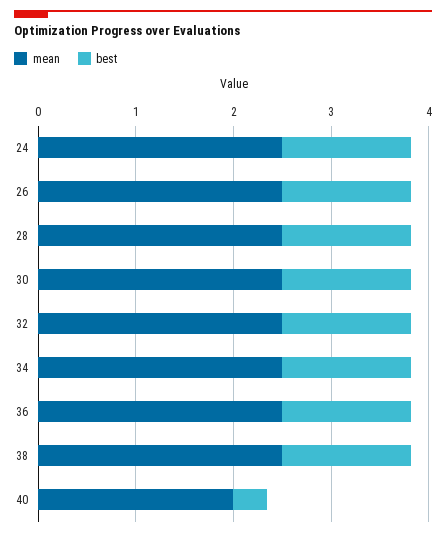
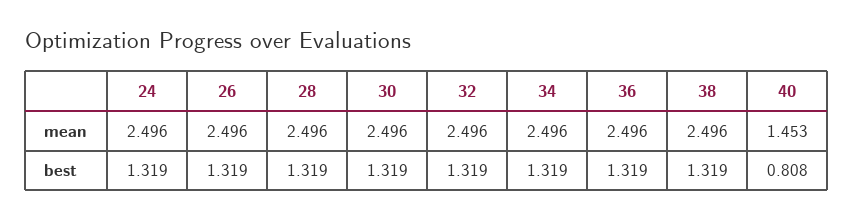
mean, 40: 2 -> 1.453
best, 40: 0.4 -> 0.808

